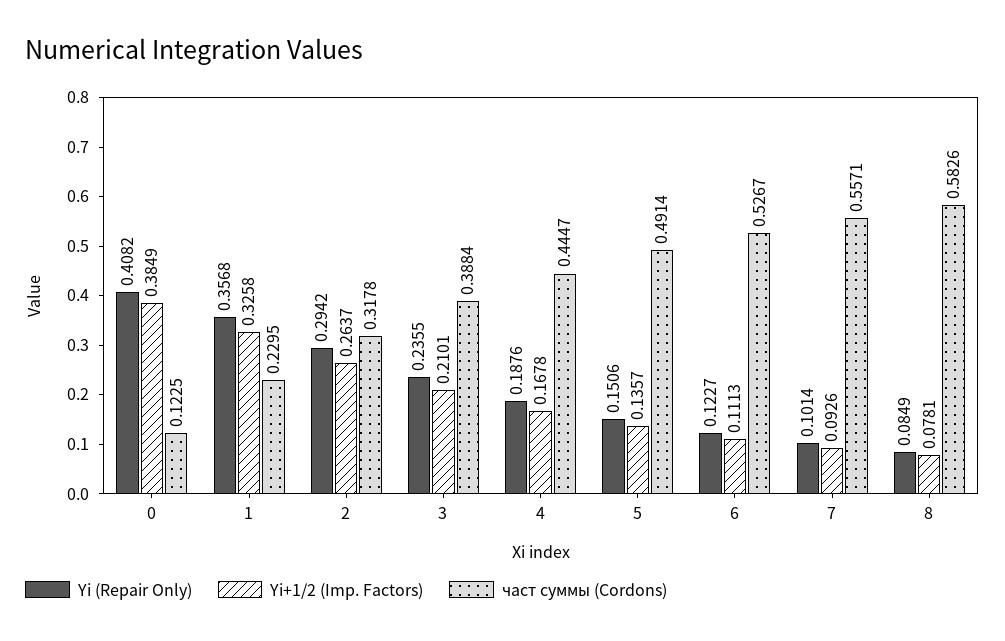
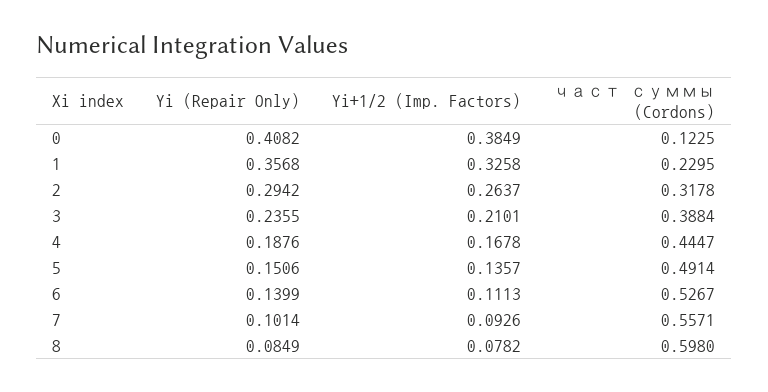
Yi (Repair Only), 6: 0.1227 -> 0.1399
Yi+1/2 (Imp. Factors), 8: 0.0781 -> 0.0782
част суммы (Cordons), 8: 0.5826 -> 0.598

